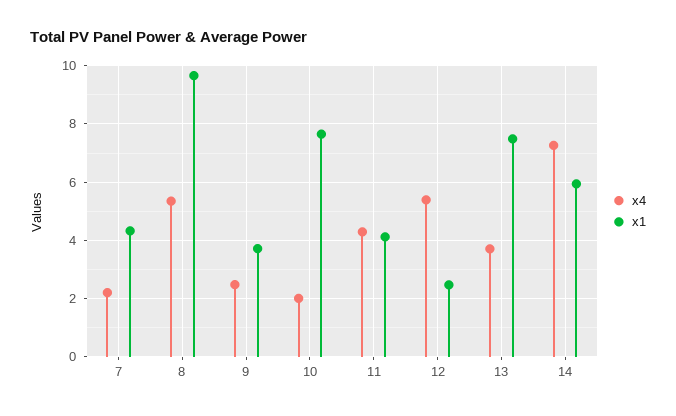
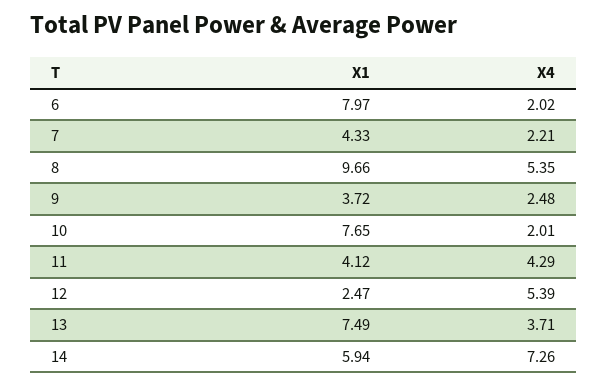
x1, 6: none -> 7.97
x4, 6: none -> 2.02

